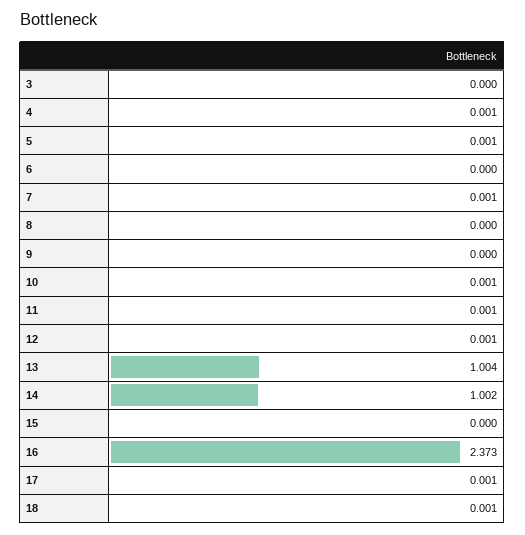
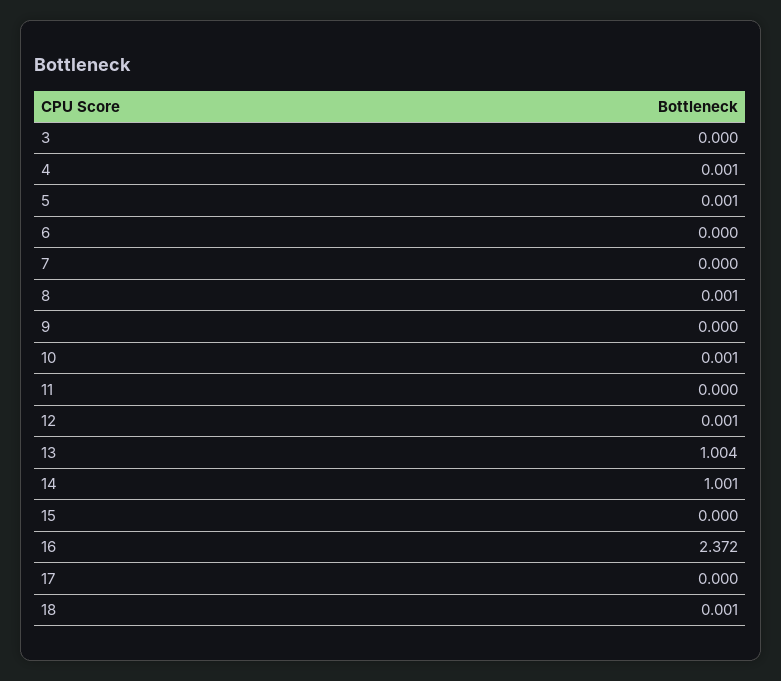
7: 0.001 -> 0
8: 0 -> 0.001
11: 0.001 -> 0
14: 1.002 -> 1.001
16: 2.373 -> 2.372
17: 0.001 -> 0

